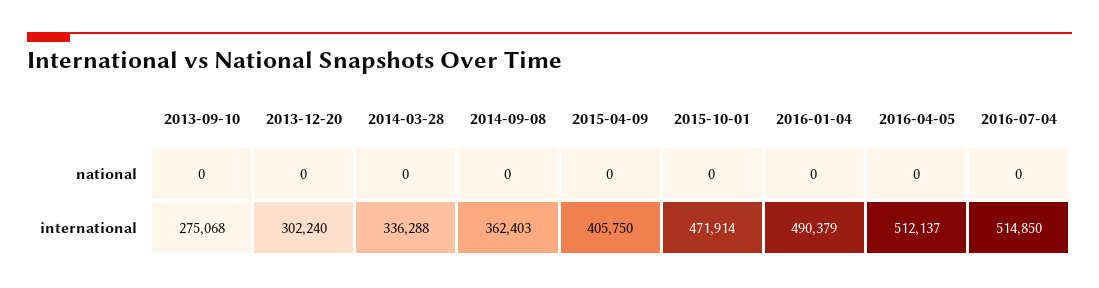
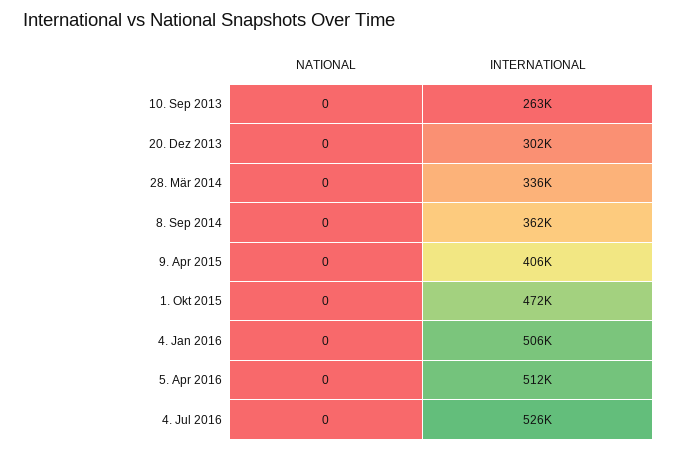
2013-09-10, international: 275068 -> 263000
2016-01-04, international: 490379 -> 506000
2016-07-04, international: 514850 -> 526000

